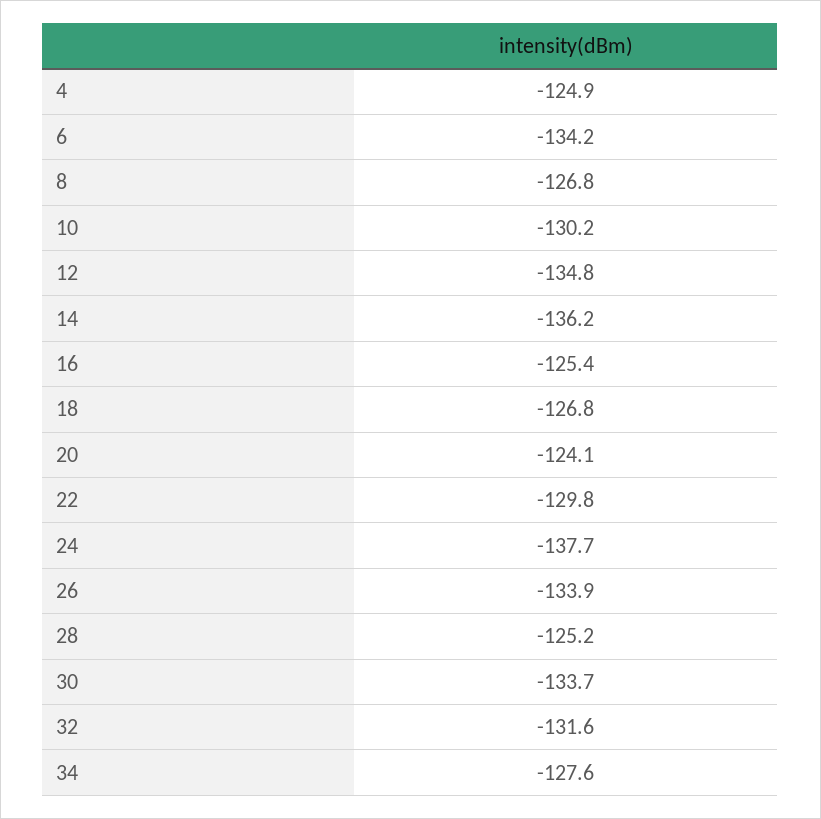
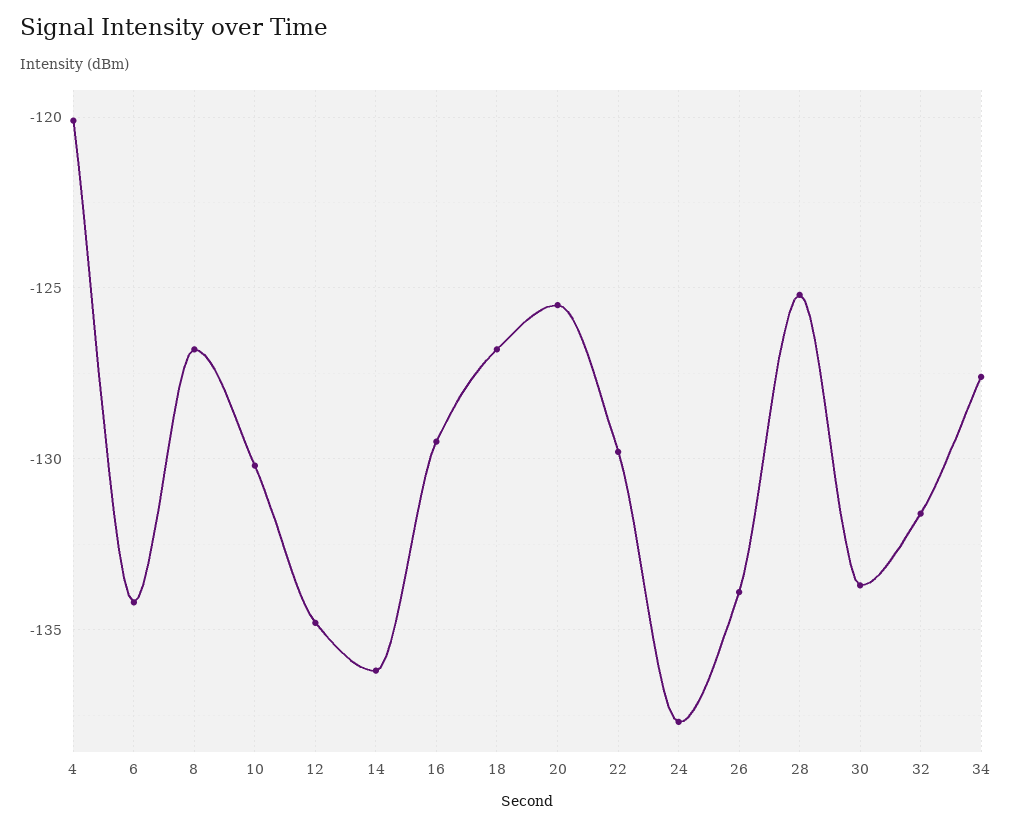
4: -124.9 -> -120
16: -125.4 -> -129.5
20: -124.1 -> -125.5

